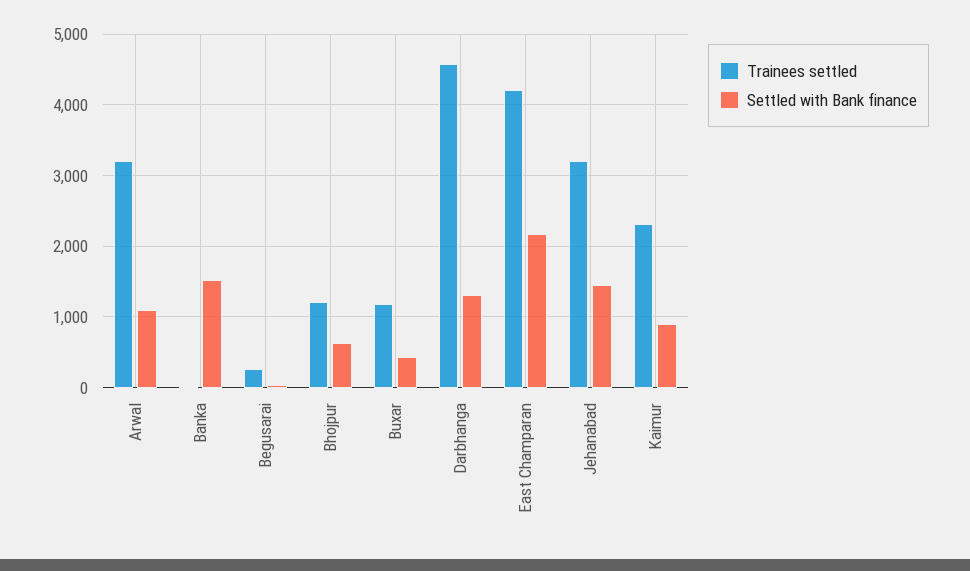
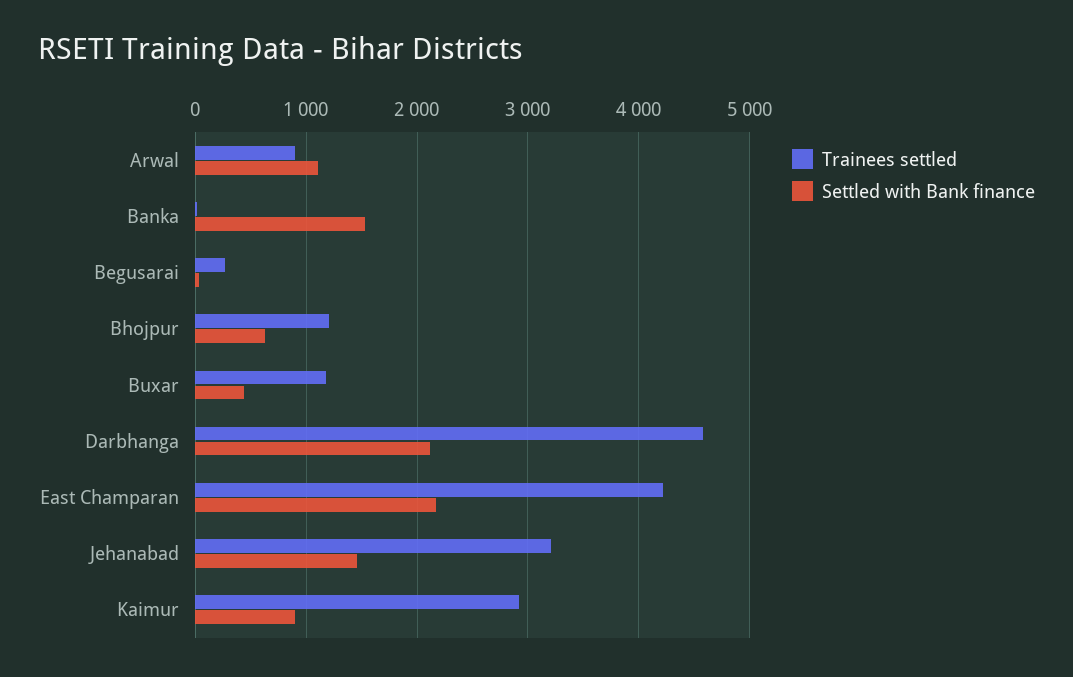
Trainees settled, Arwal: 3200 -> 900
Settled with Bank finance, Darbhanga: 1300 -> 2100
Trainees settled, Kaimur: 2300 -> 2900

